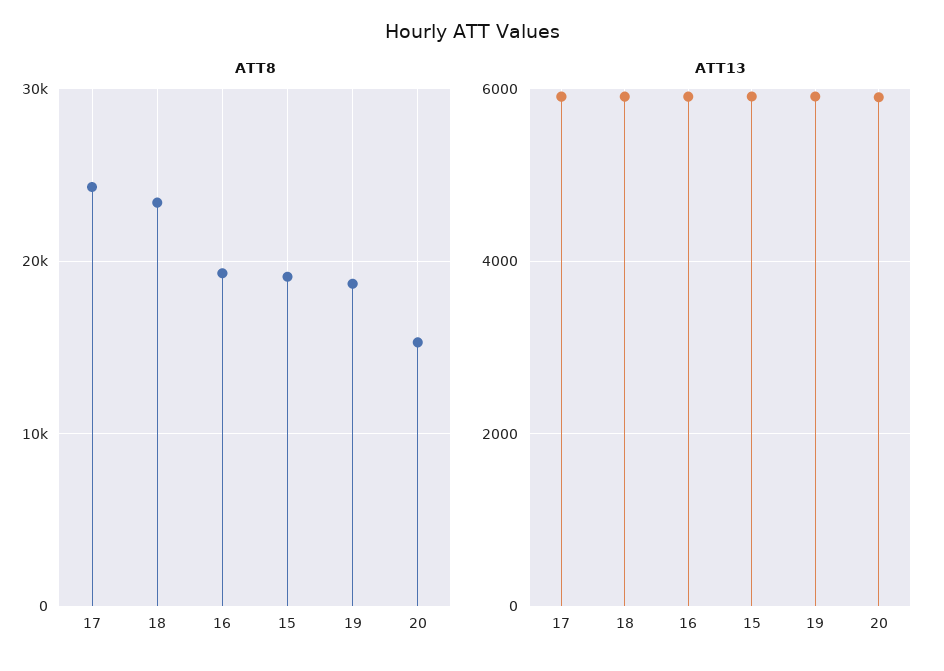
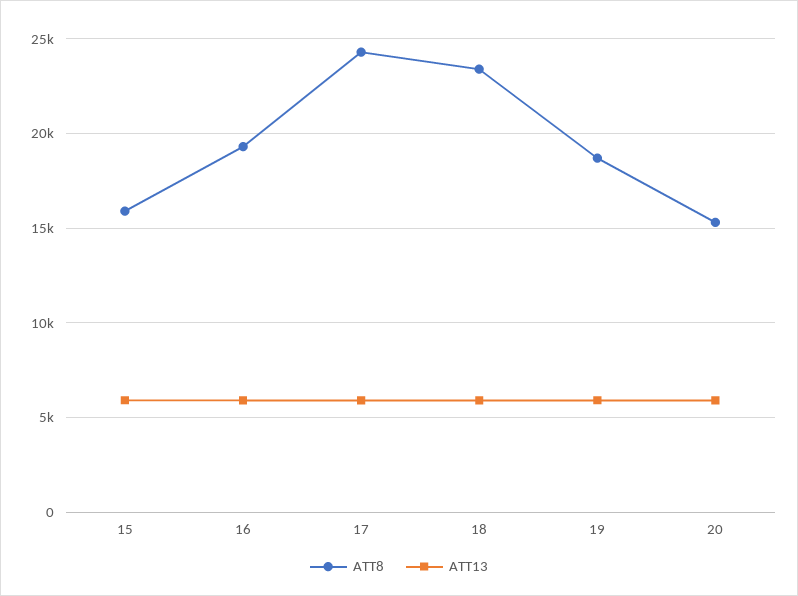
ATT8, 15: 19000 -> 16000

